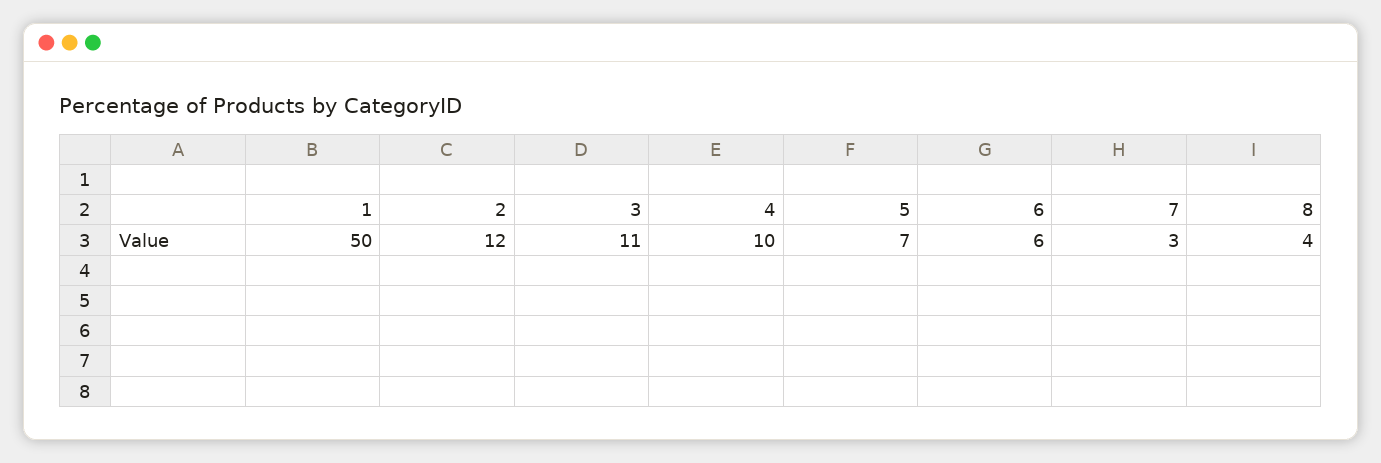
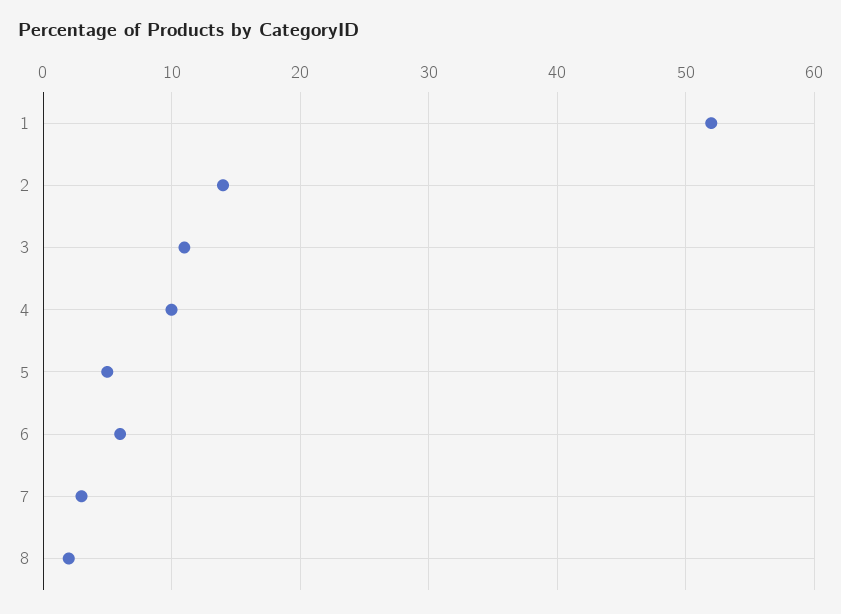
1: 50 -> 52
2: 12 -> 14
5: 7 -> 5
8: 4 -> 2

